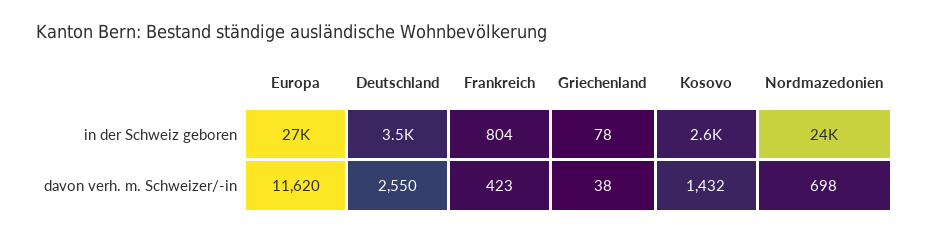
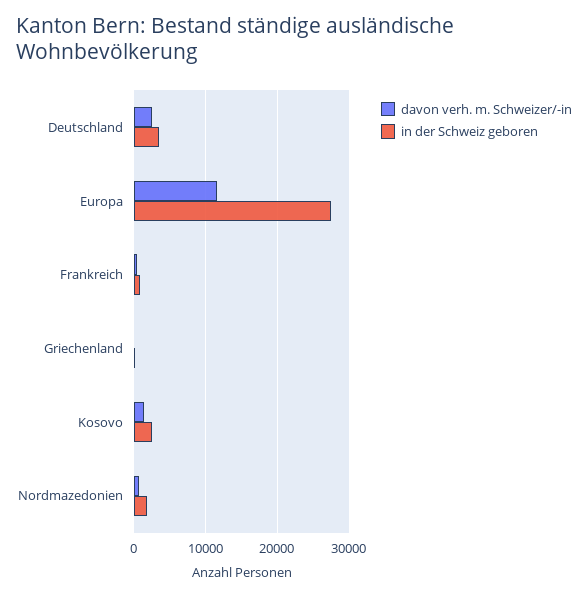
in der Schweiz geboren, Nordmazedonien: 24000 -> 2000

